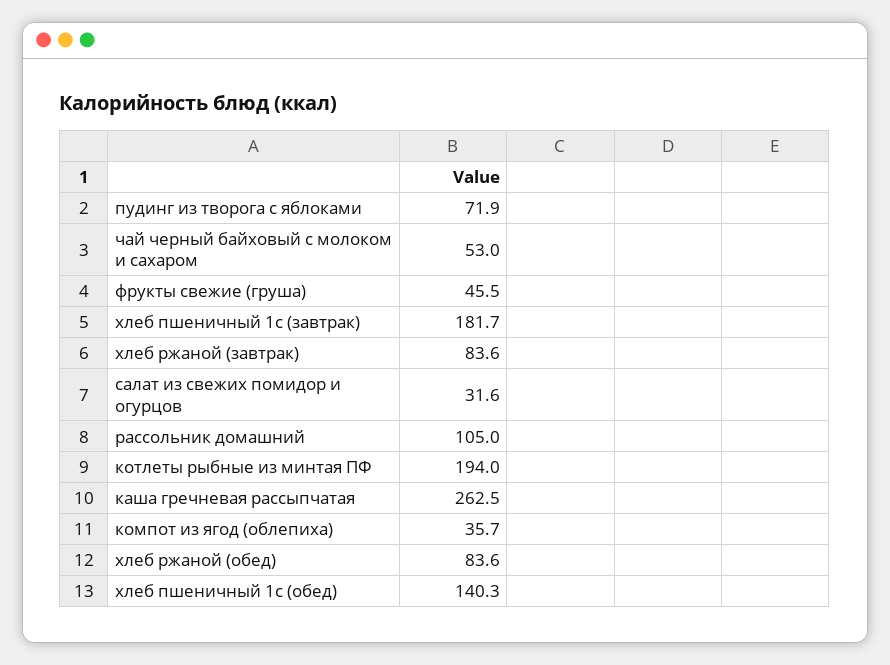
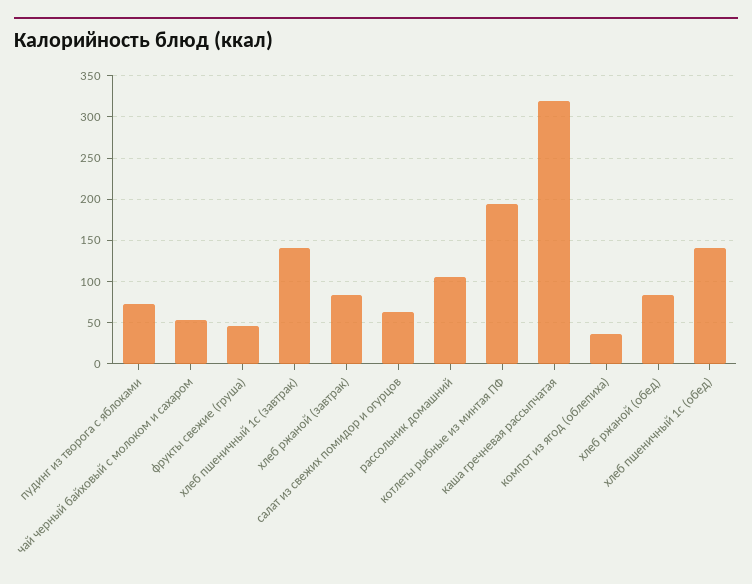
хлеб пшеничный 1с (завтрак): 181.7 -> 140
салат из свежих помидор и огурцов: 31.6 -> 60
каша гречневая рассыпчатая: 262.5 -> 320

